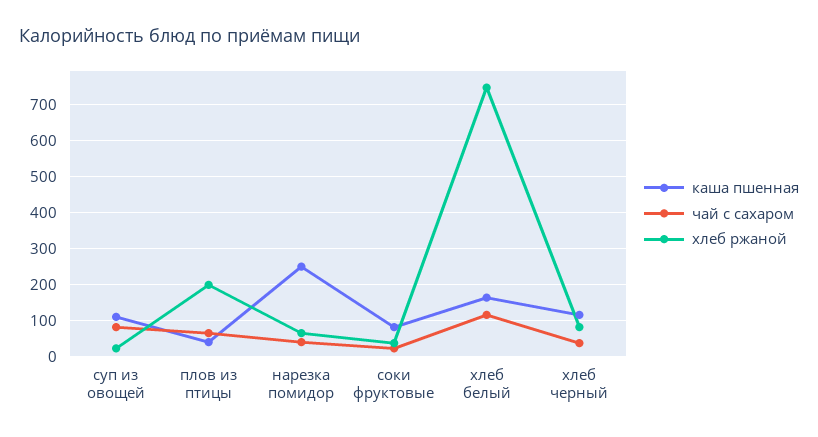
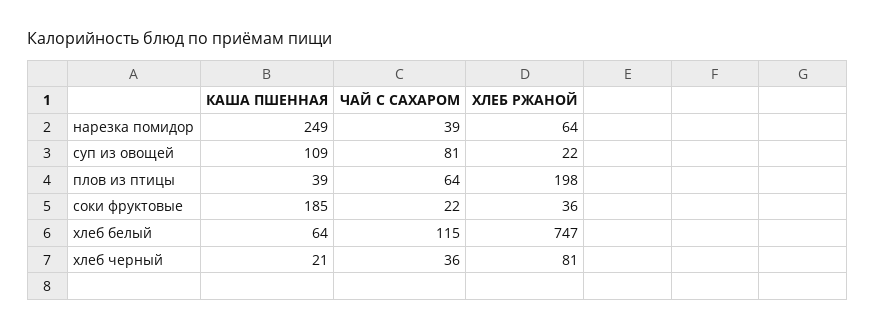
каша пшенная, соки фруктовые: 80 -> 185
каша пшенная, хлеб белый: 160 -> 64
каша пшенная, хлеб черный: 120 -> 21

